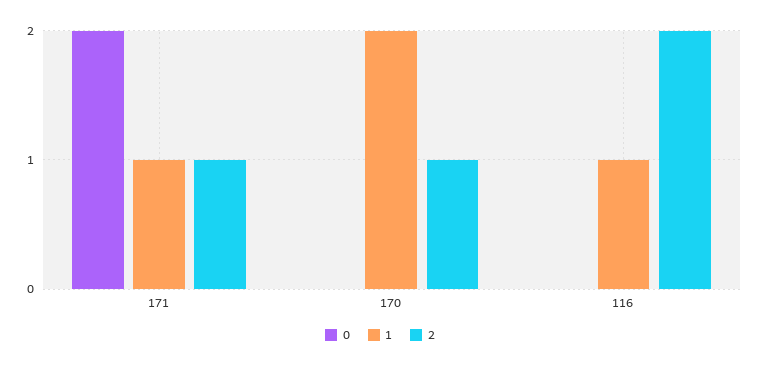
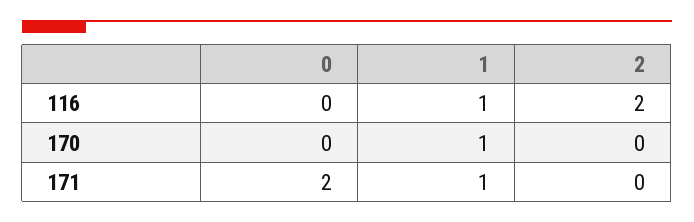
2, 171: 1 -> 0
1, 170: 2 -> 1
2, 170: 1 -> 0

